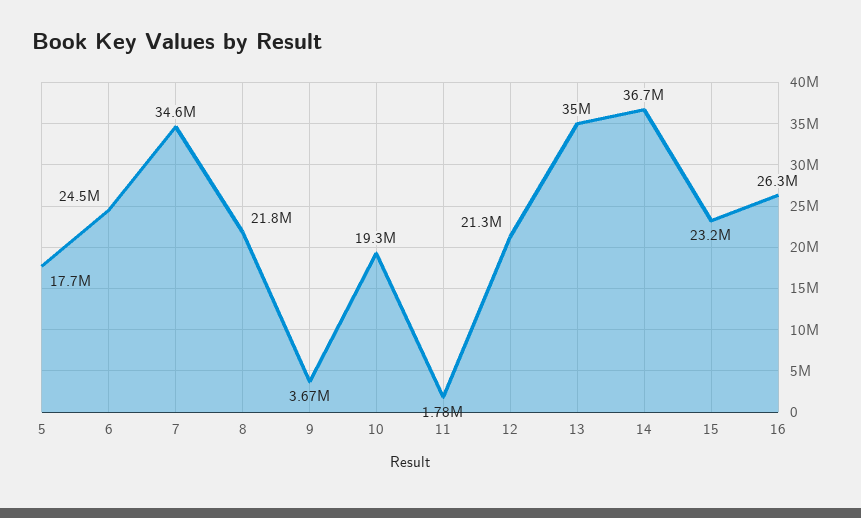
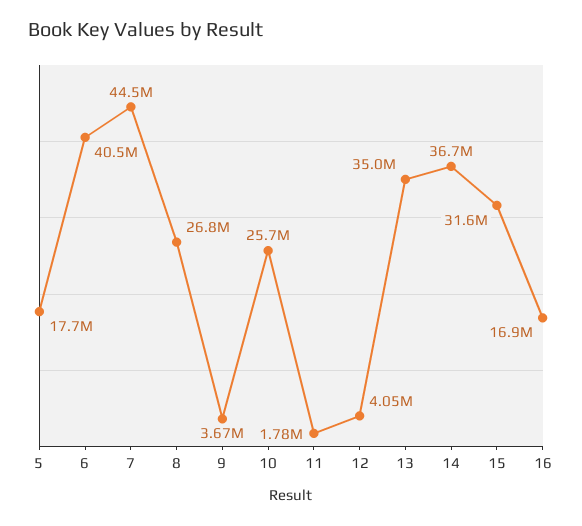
6: 24500000 -> 40500000
7: 34600000 -> 44500000
8: 21800000 -> 26800000
10: 19300000 -> 25700000
12: 21300000 -> 4050000
15: 23200000 -> 31600000
16: 26300000 -> 16900000

